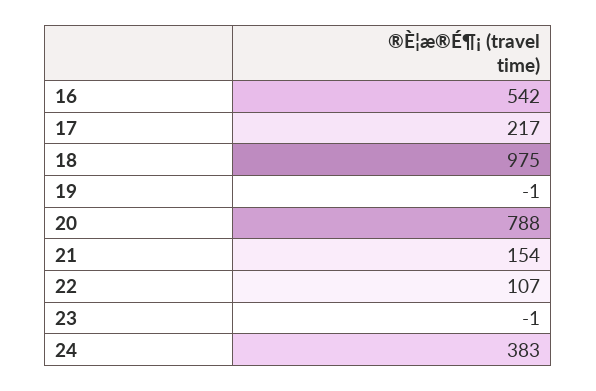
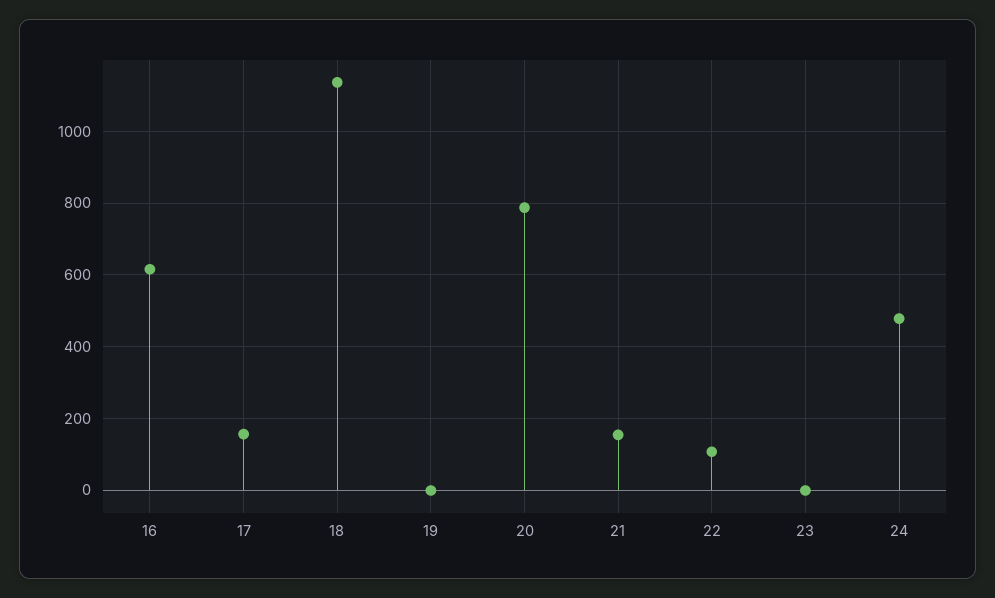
16: 542 -> 620
17: 217 -> 160
18: 975 -> 1140
24: 383 -> 480

